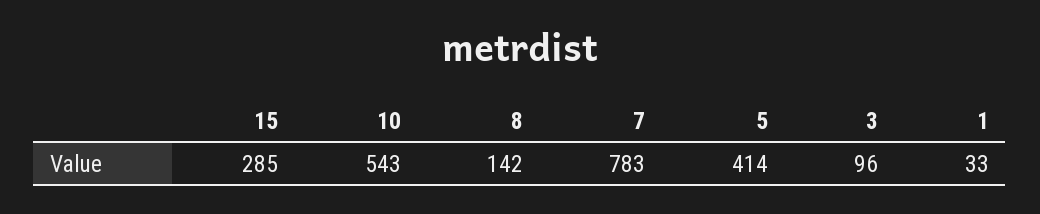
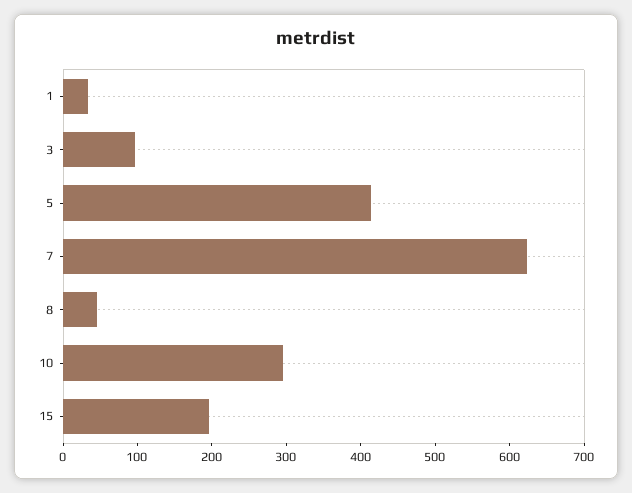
15: 285 -> 200
10: 543 -> 300
8: 142 -> 40
7: 783 -> 620

